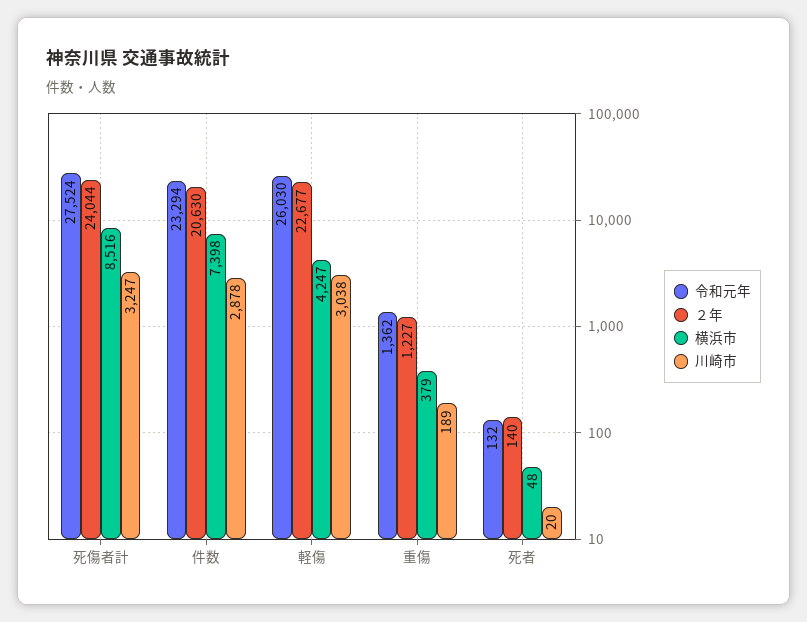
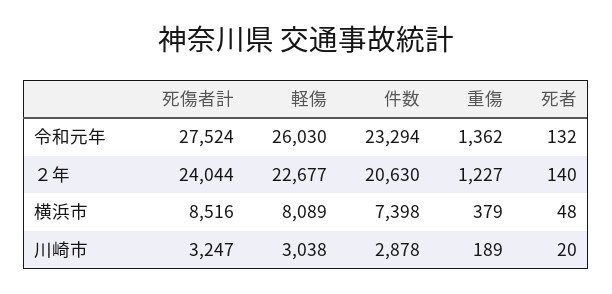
横浜市, 軽傷: 4247 -> 8089

